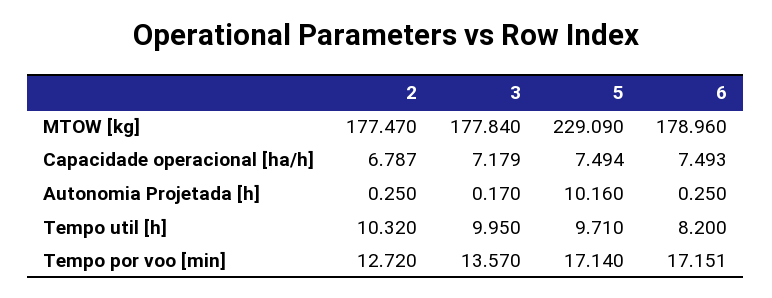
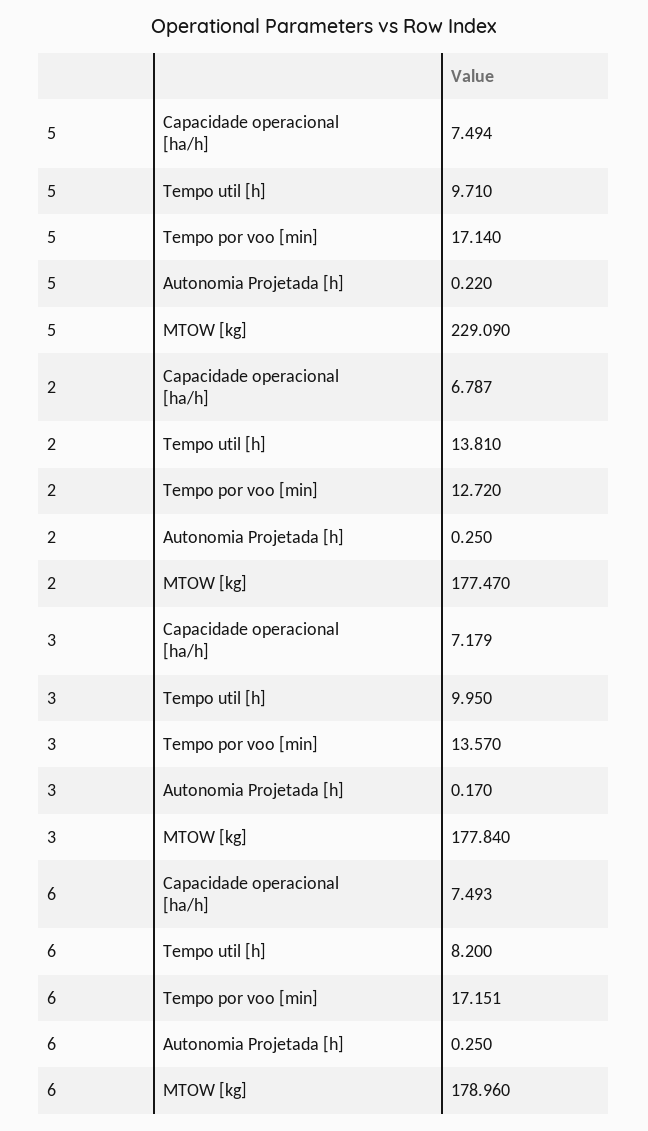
5, Autonomia Projetada [h]: 10.16 -> 0.22
2, Tempo util [h]: 10.32 -> 13.81

